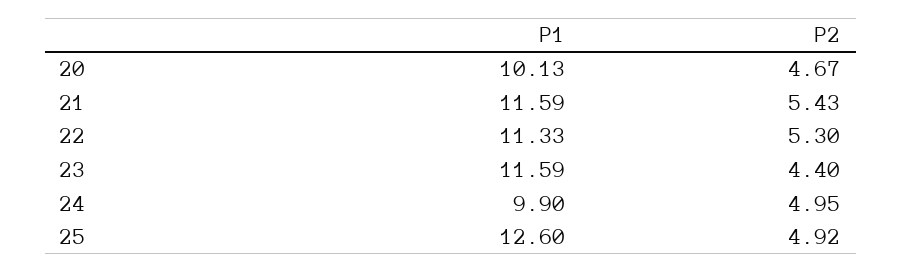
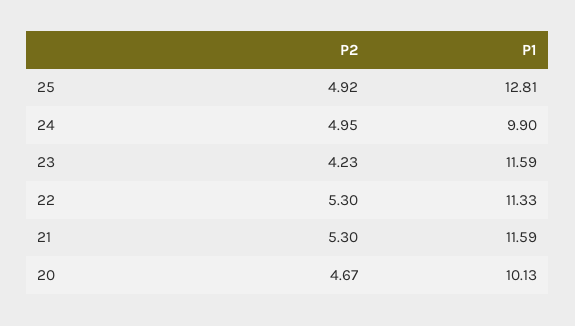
P2, 21: 5.43 -> 5.3
P2, 23: 4.4 -> 4.23
P1, 25: 12.6 -> 12.81

